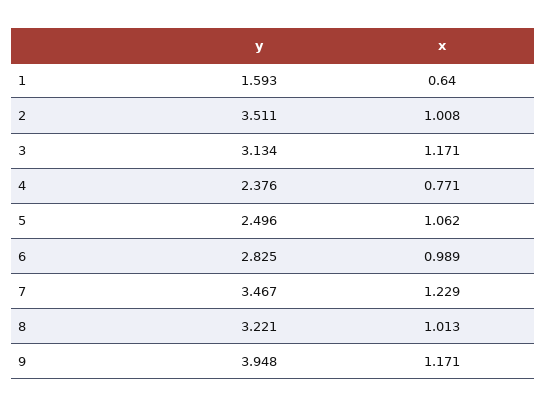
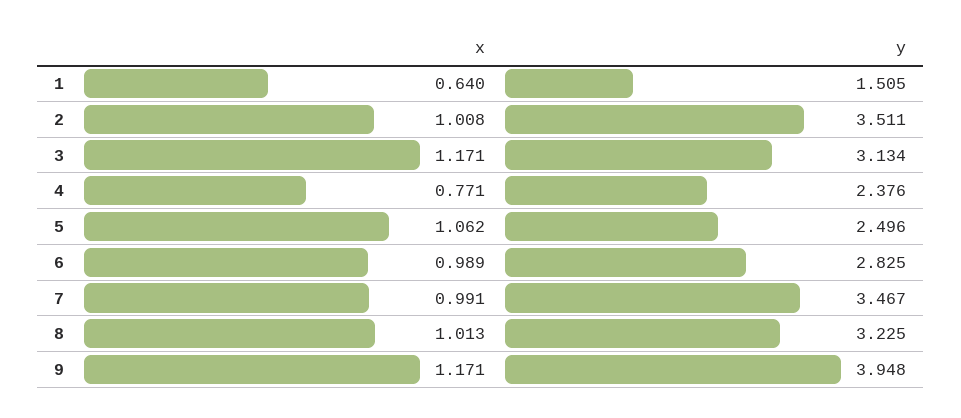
y, 1: 1.593 -> 1.505
x, 7: 1.229 -> 0.991
y, 8: 3.221 -> 3.225

